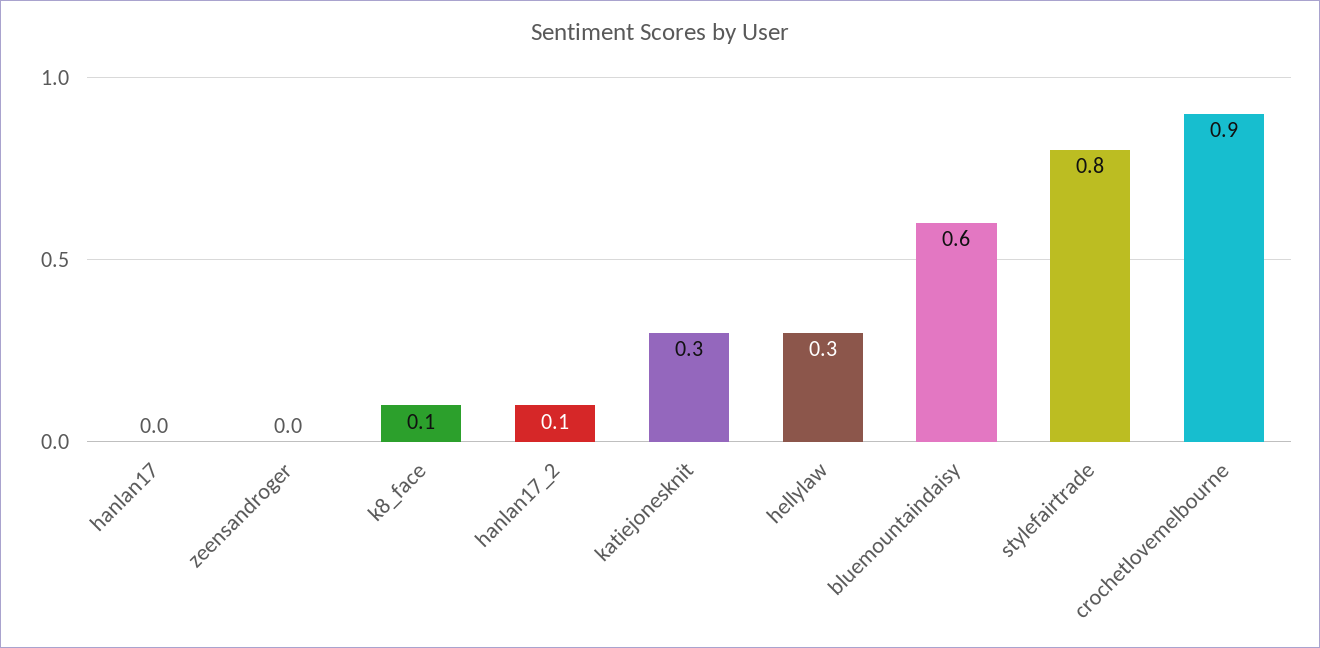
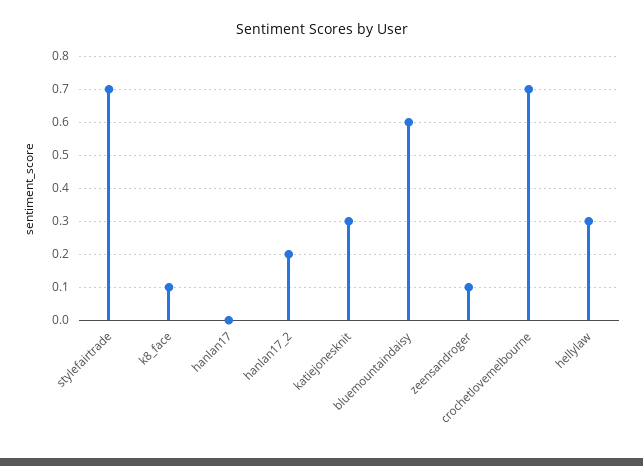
zeensandroger: 0 -> 0.1
hanlan17_2: 0.1 -> 0.2
stylefairtrade: 0.8 -> 0.7
crochetlovemelbourne: 0.9 -> 0.7

